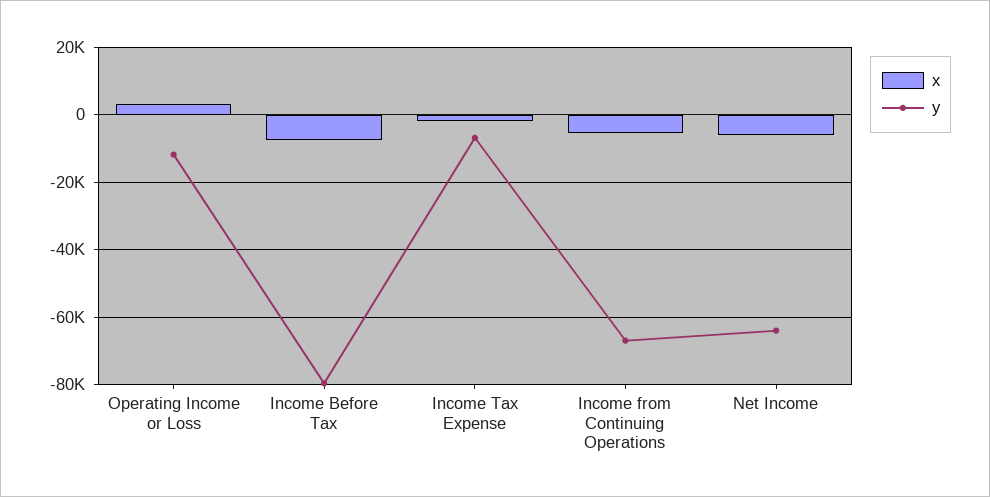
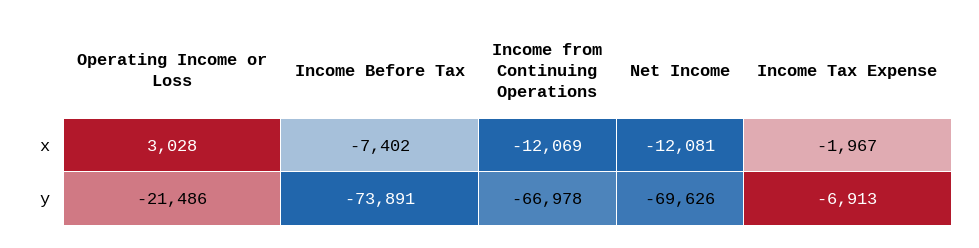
y, Operating Income or Loss: -12000 -> -21486
y, Income Before Tax: -80000 -> -73891
x, Income from Continuing Operations: -6000 -> -12069
x, Net Income: -6000 -> -12081
y, Net Income: -64000 -> -69626

